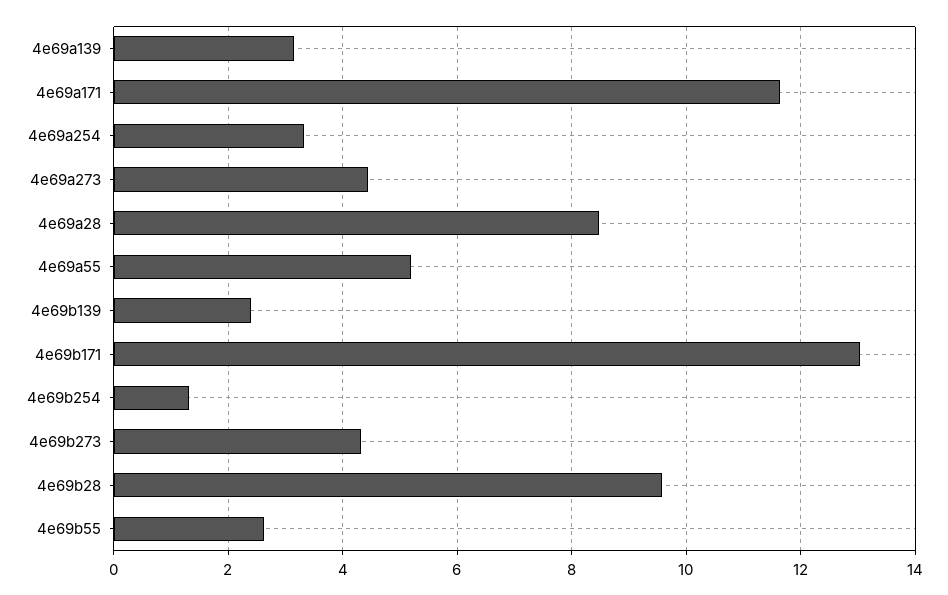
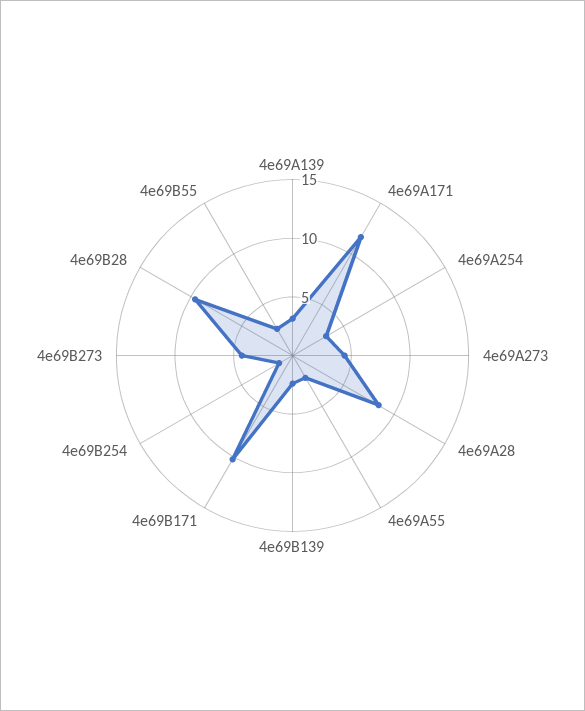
4e69a55: 5.2 -> 2
4e69b171: 13 -> 10

